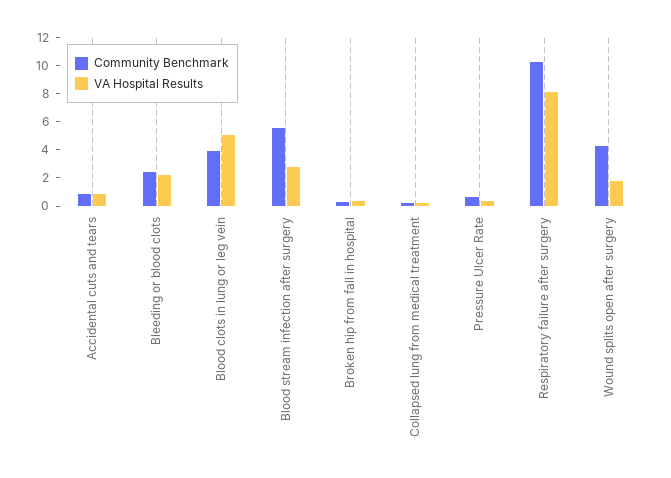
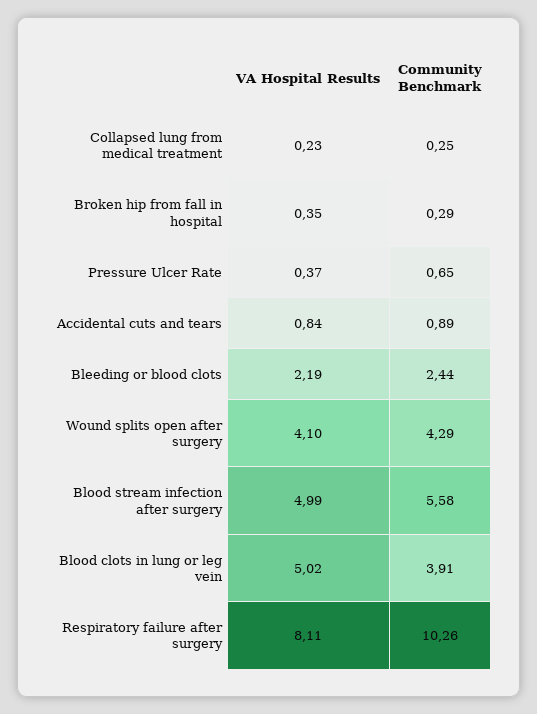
VA Hospital Results, Blood stream infection after surgery: 3 -> 4.99
VA Hospital Results, Wound splits open after surgery: 2 -> 4.1

